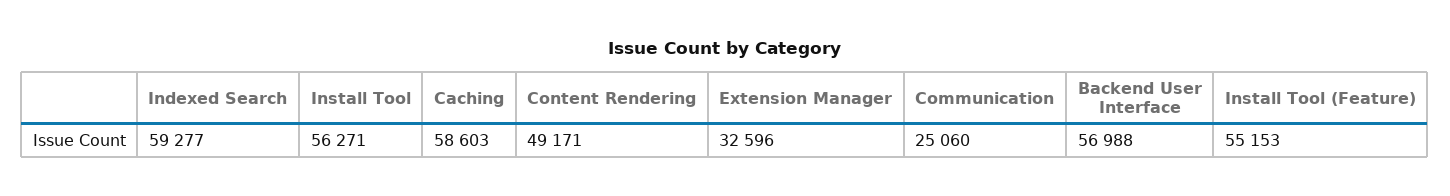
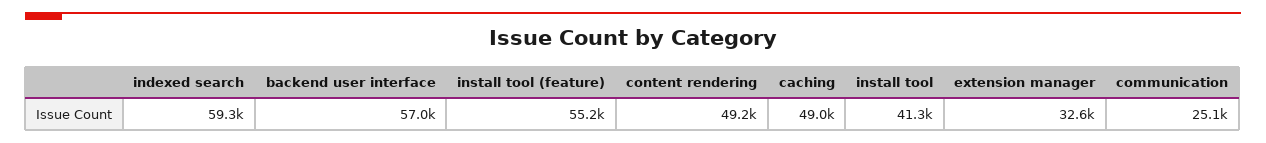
Install Tool: 56271 -> 41300
Caching: 58603 -> 49000

